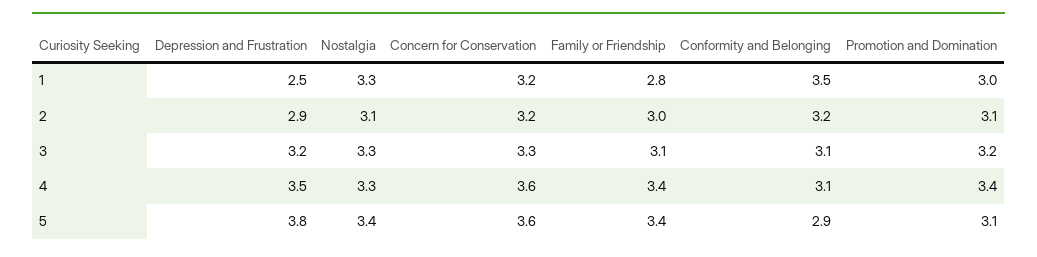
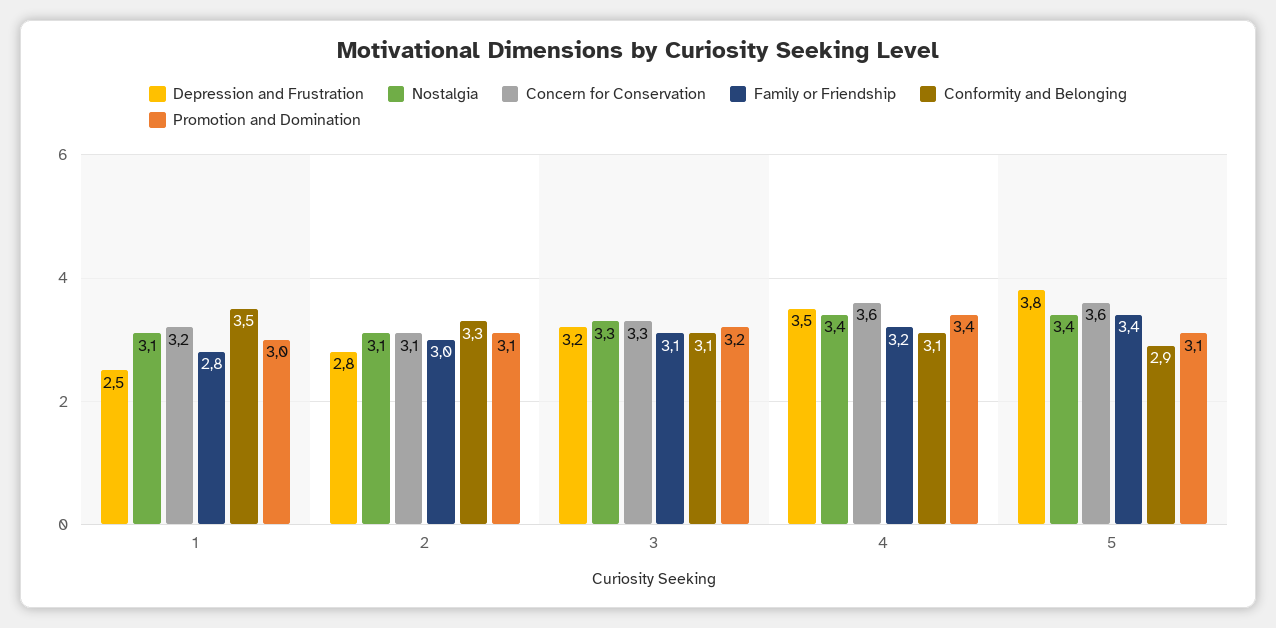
Nostalgia, 1: 3.3 -> 3.1
Depression and Frustration, 2: 2.9 -> 2.8
Concern for Conservation, 2: 3.2 -> 3.1
Conformity and Belonging, 2: 3.2 -> 3.3
Nostalgia, 4: 3.3 -> 3.4
Family or Friendship, 4: 3.4 -> 3.2

